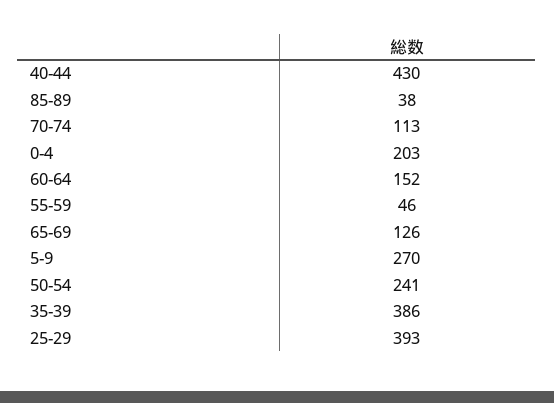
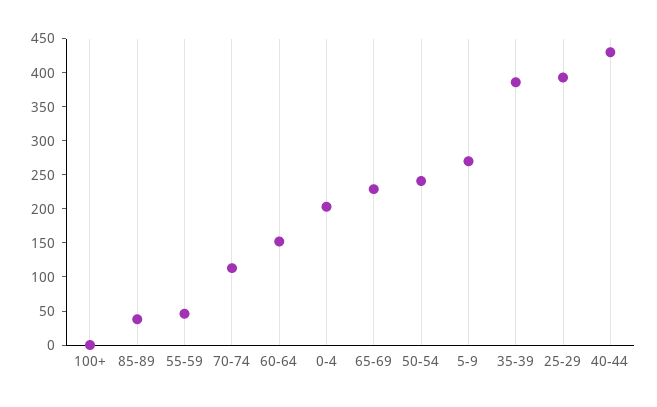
65-69: 126 -> 225
100+: none -> 0

